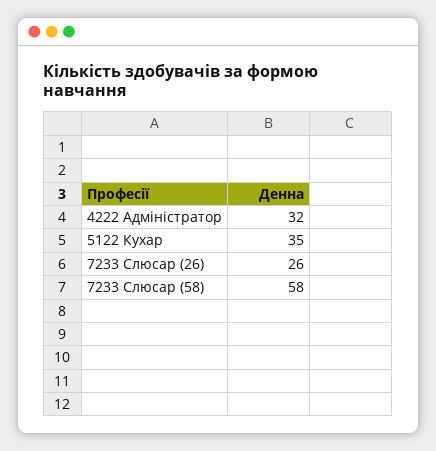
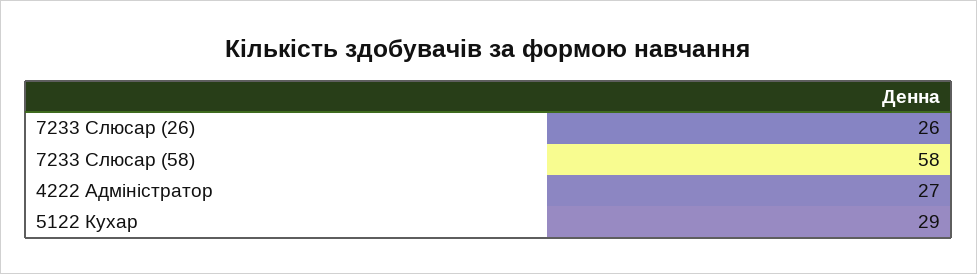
4222 Адміністратор: 32 -> 27
5122 Кухар: 35 -> 29

